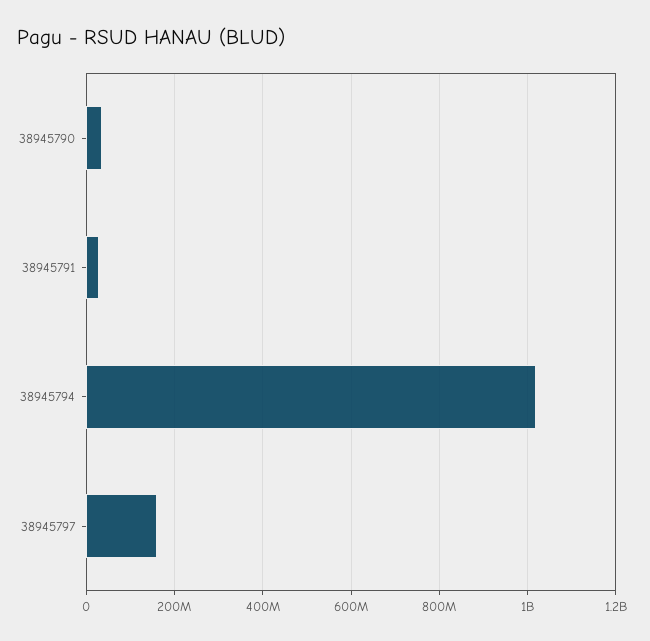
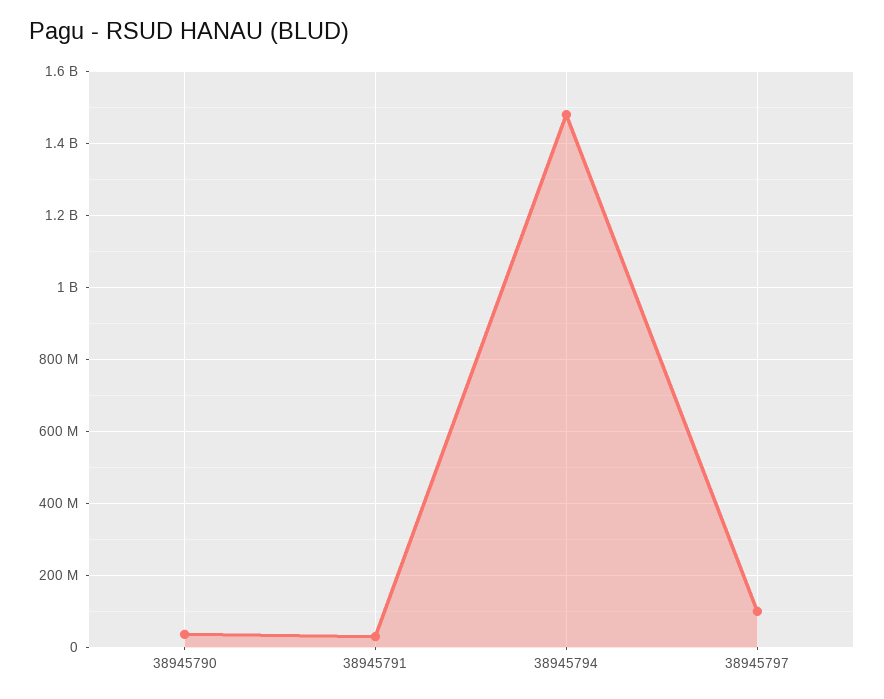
38945794: 1020000000 -> 1480000000
38945797: 160000000 -> 100000000

